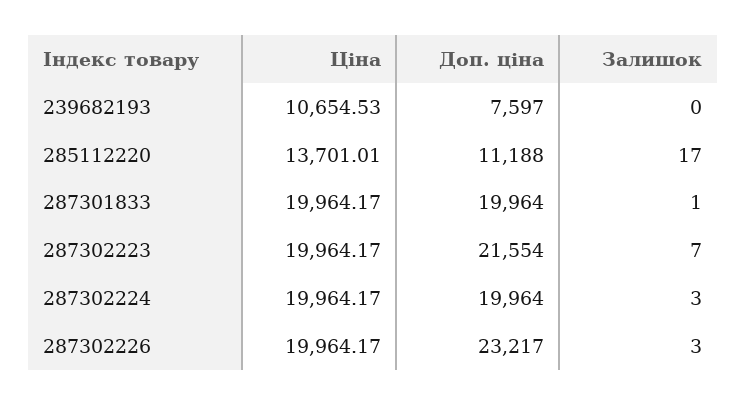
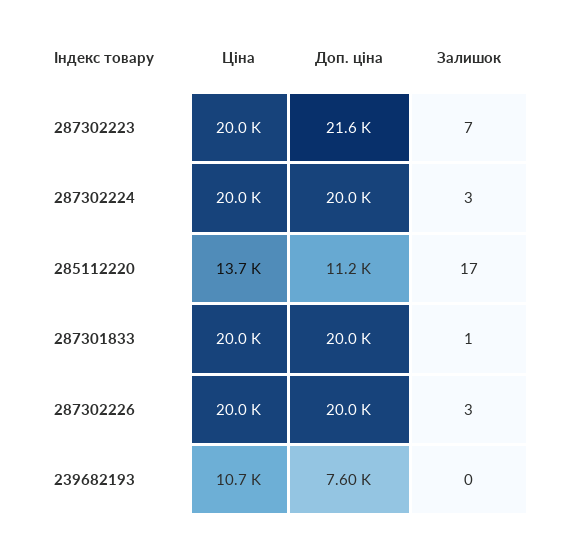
Доп. ціна, 287302226: 23217 -> 20000

